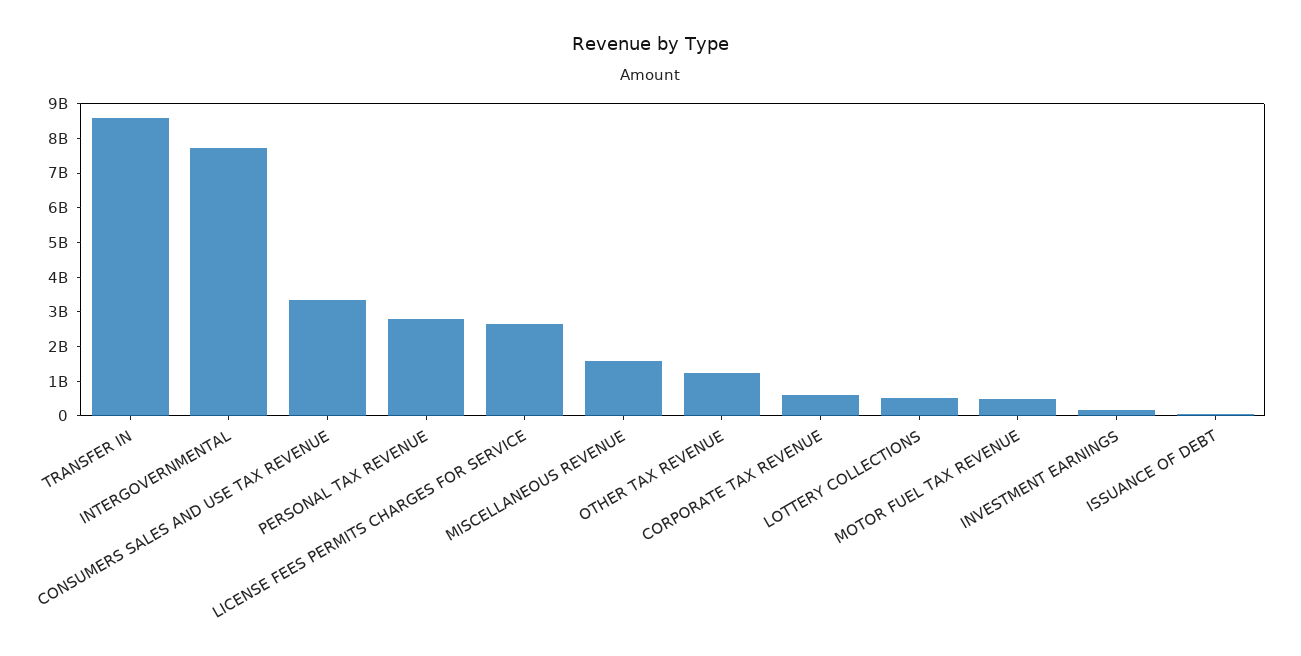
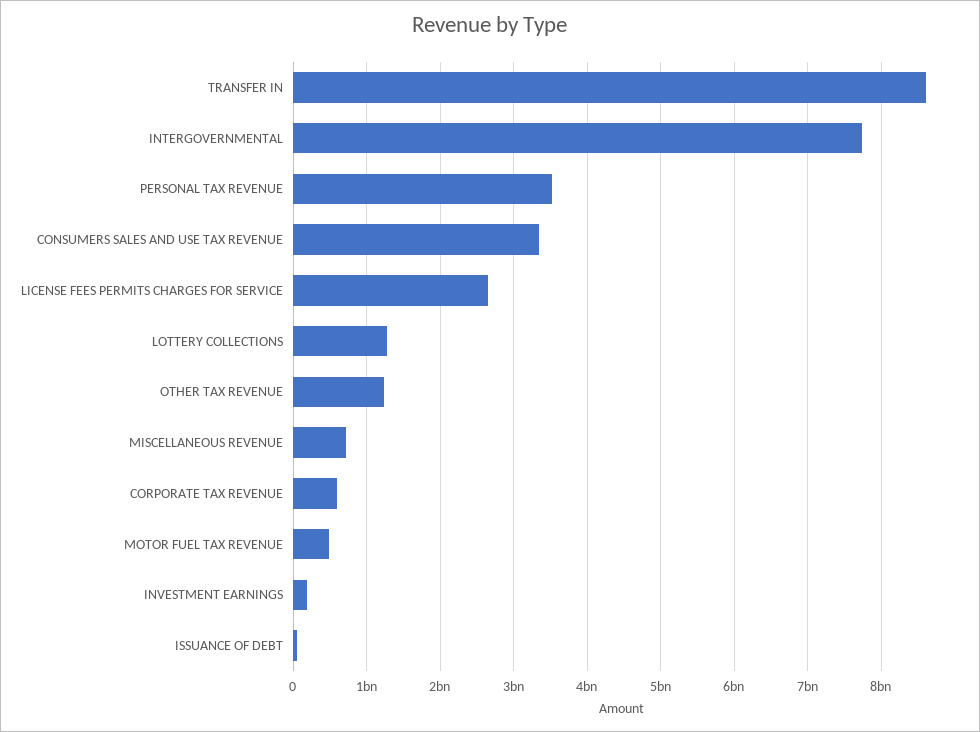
PERSONAL TAX REVENUE: 2750000000 -> 3500000000
MISCELLANEOUS REVENUE: 1500000000 -> 700000000
LOTTERY COLLECTIONS: 500000000 -> 1300000000

